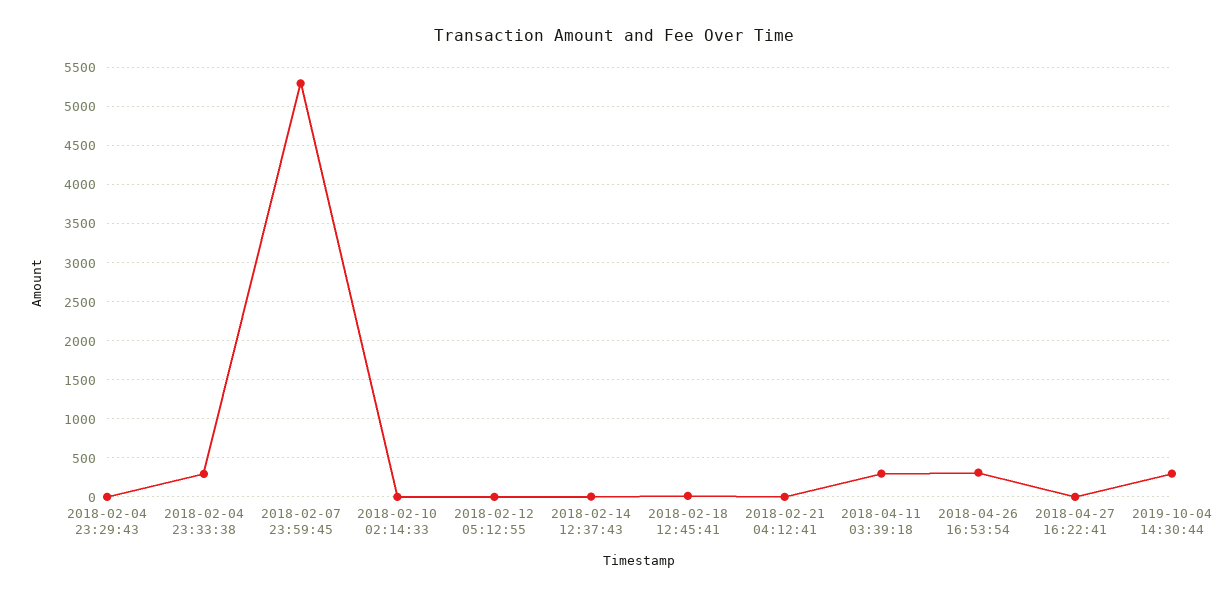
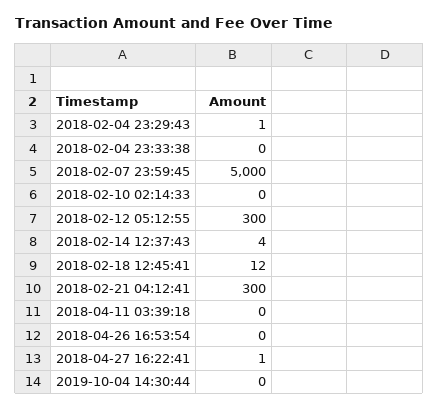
2018-02-04 23:33:38: 300 -> 0
2018-02-07 23:59:45: 5300 -> 5000
2018-02-12 05:12:55: 0 -> 300
2018-02-21 04:12:41: 0 -> 300
2018-04-11 03:39:18: 300 -> 0
2018-04-26 16:53:54: 300 -> 0
2019-10-04 14:30:44: 300 -> 0

